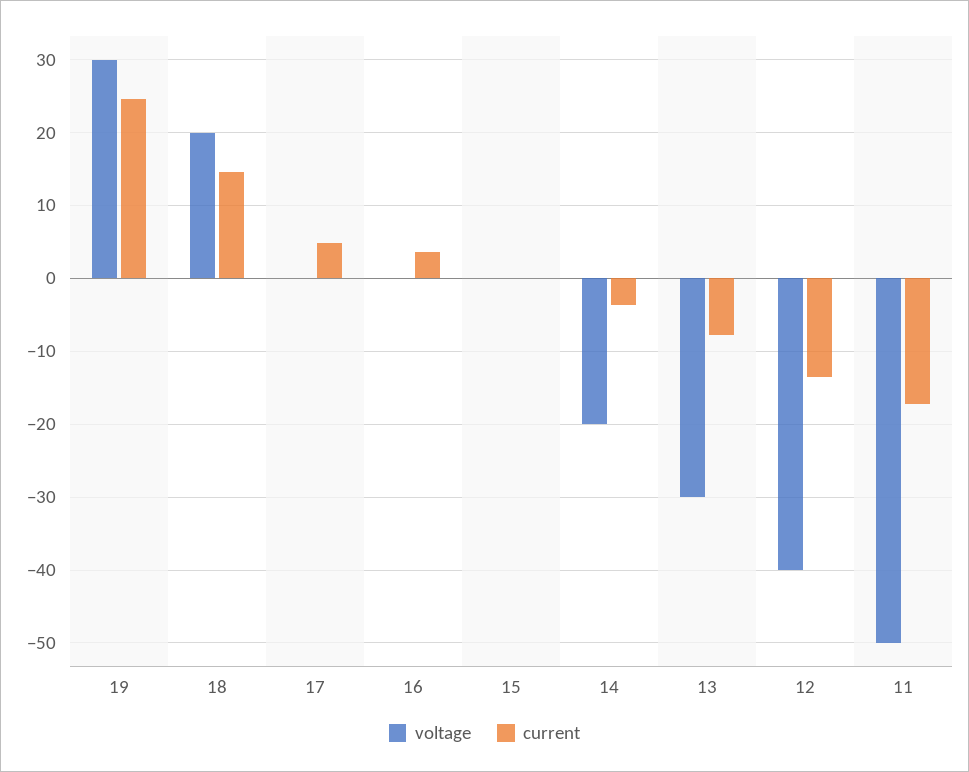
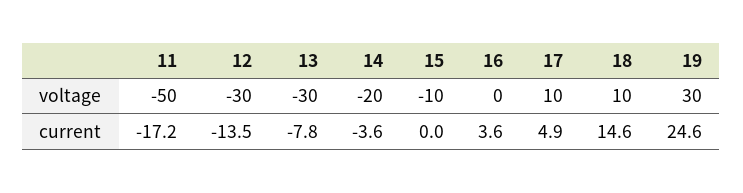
voltage, 18: 20 -> 10
voltage, 17: 0 -> 10
voltage, 15: 0 -> -10
voltage, 12: -40 -> -30

